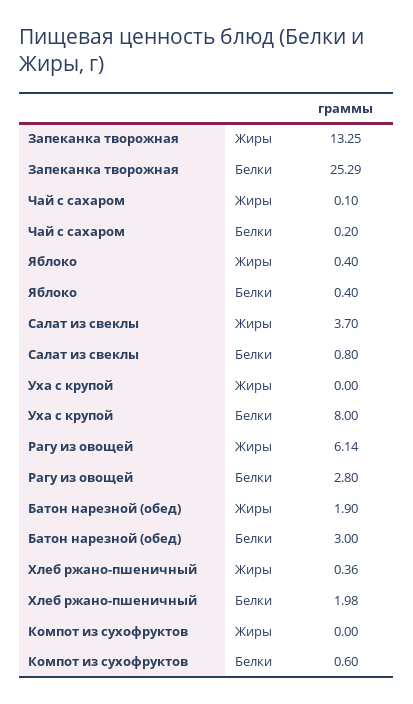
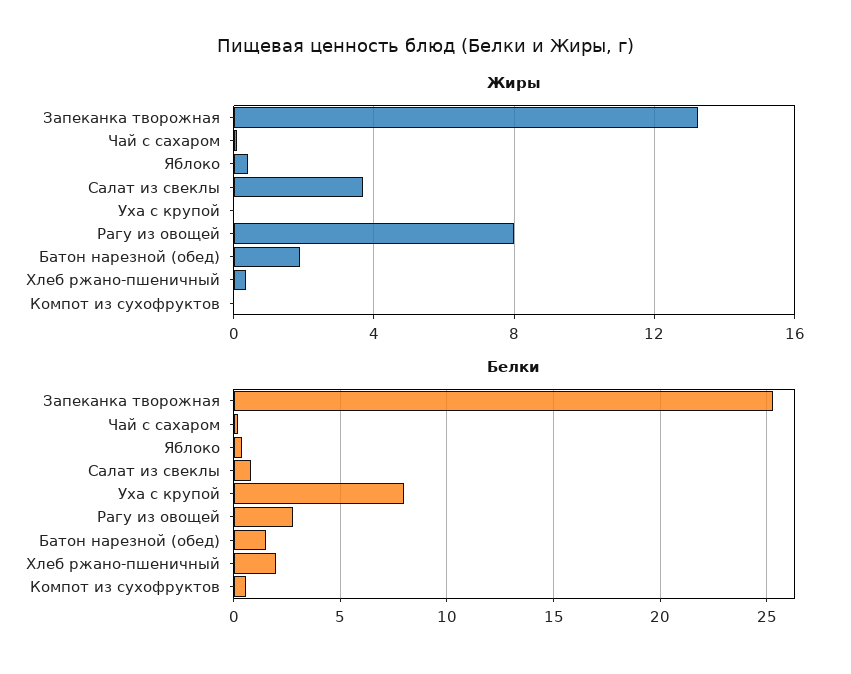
Жиры, Рагу из овощей: 6.14 -> 8
Белки, Батон нарезной (обед): 3 -> 1.5

